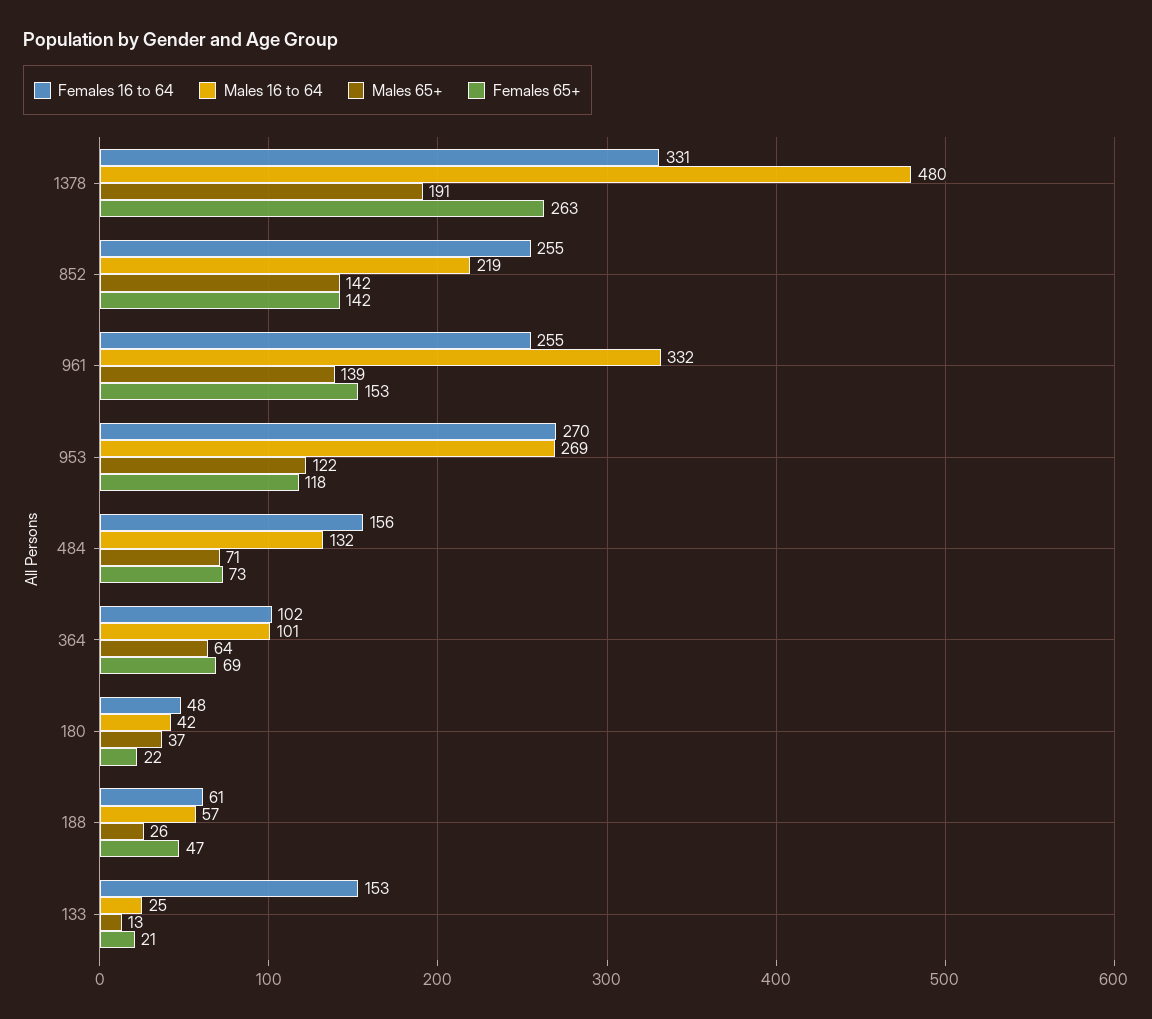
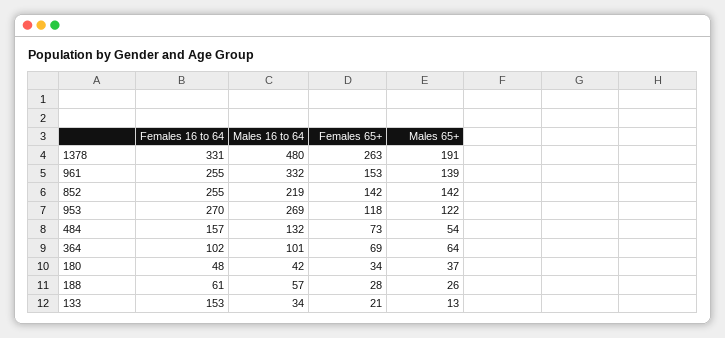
Females 16 to 64, 484: 156 -> 157
Males 65+, 484: 71 -> 54
Females 65+, 180: 22 -> 34
Females 65+, 188: 47 -> 28
Males 16 to 64, 133: 25 -> 34

